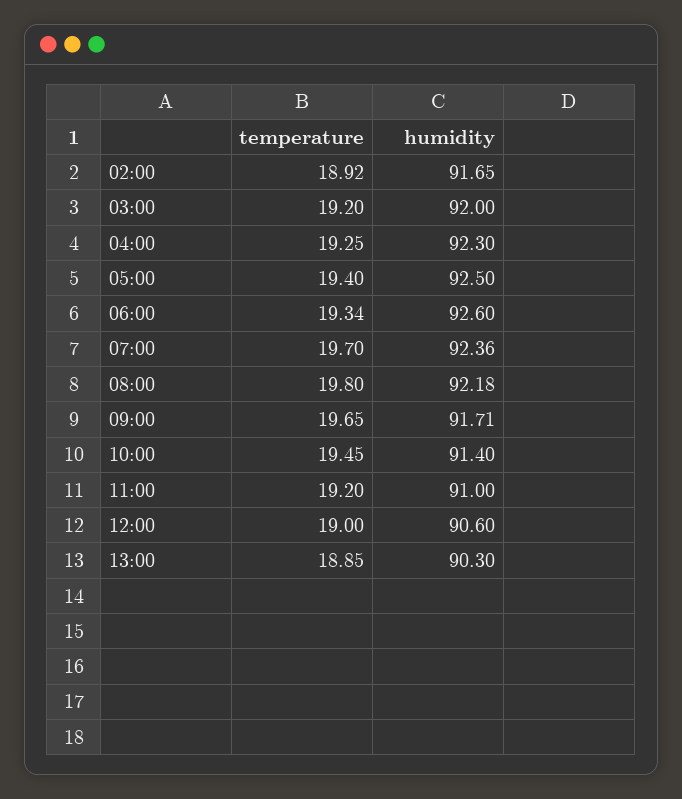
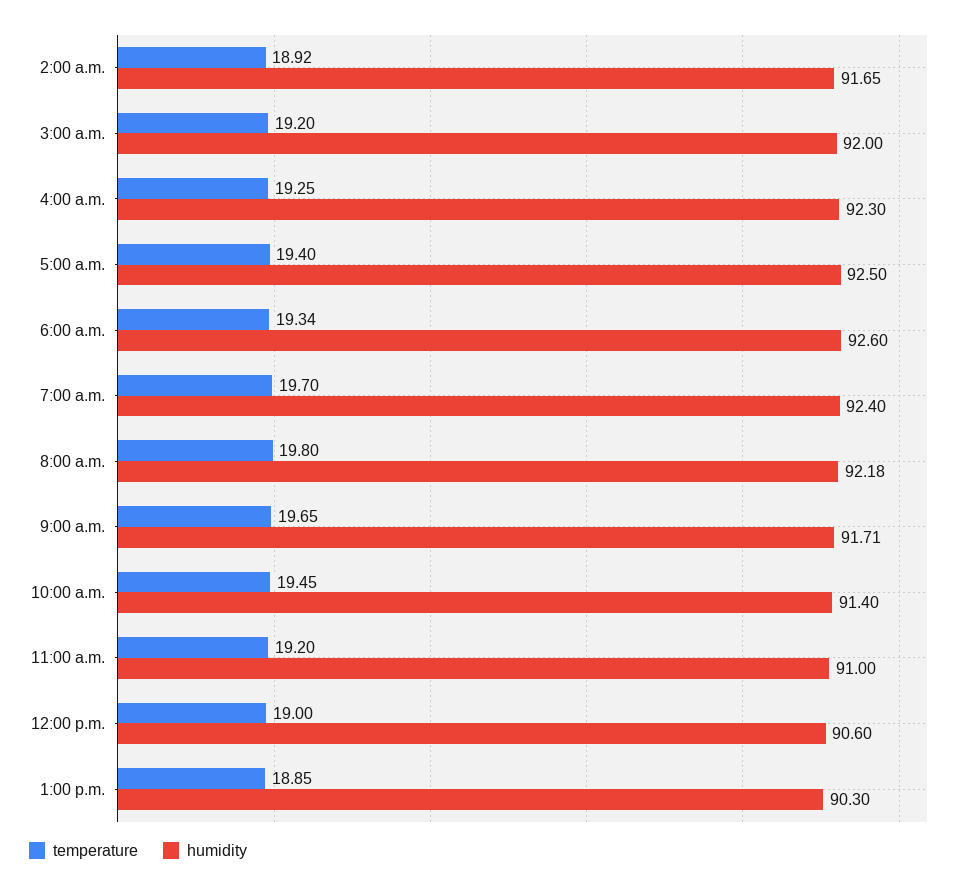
humidity, 07:00: 92.36 -> 92.4

